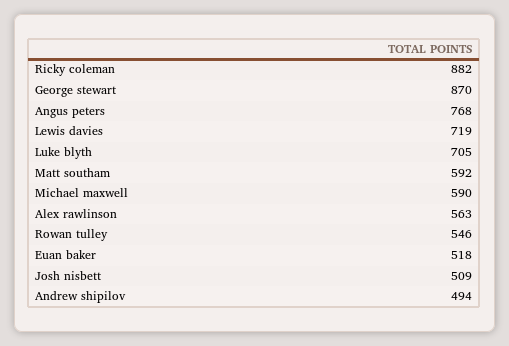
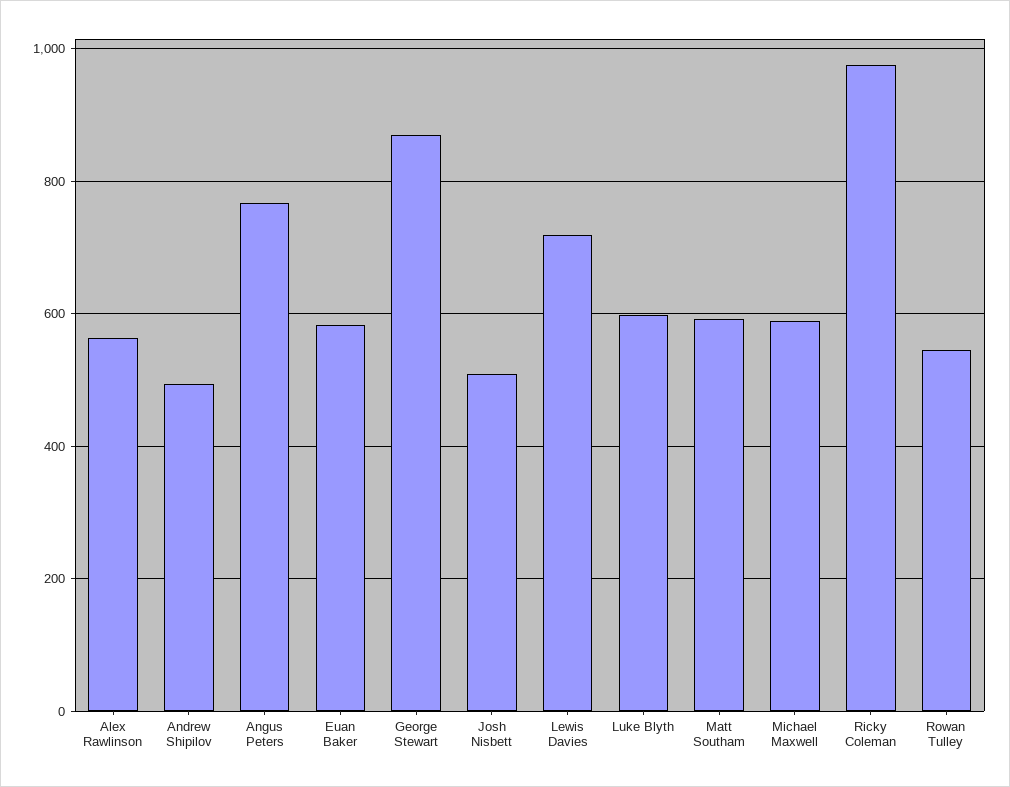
Ricky coleman: 882 -> 980
Luke blyth: 705 -> 600
Euan baker: 518 -> 580

